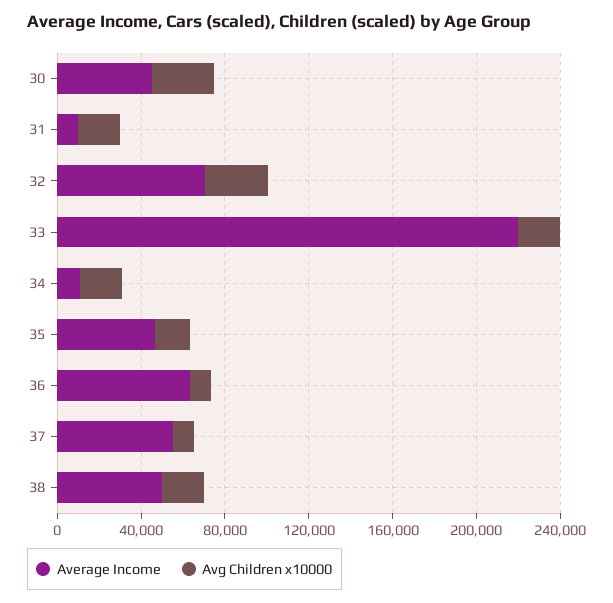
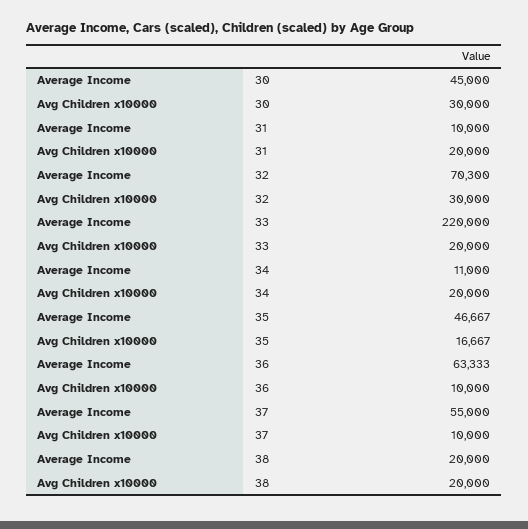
Average Income, 38: 50000 -> 20000

